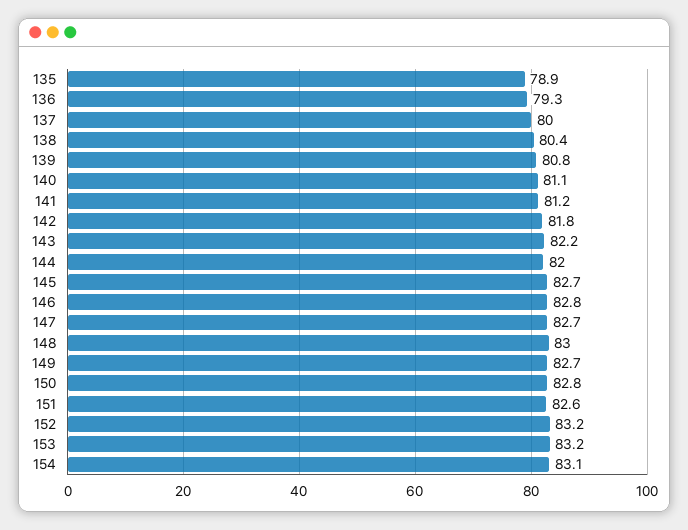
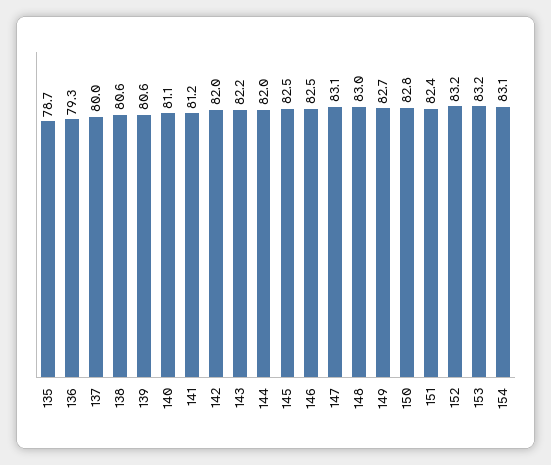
135: 78.9 -> 78.7
138: 80.4 -> 80.6
139: 80.8 -> 80.6
142: 81.8 -> 82
145: 82.7 -> 82.5
146: 82.8 -> 82.5
147: 82.7 -> 83.1
151: 82.6 -> 82.4

